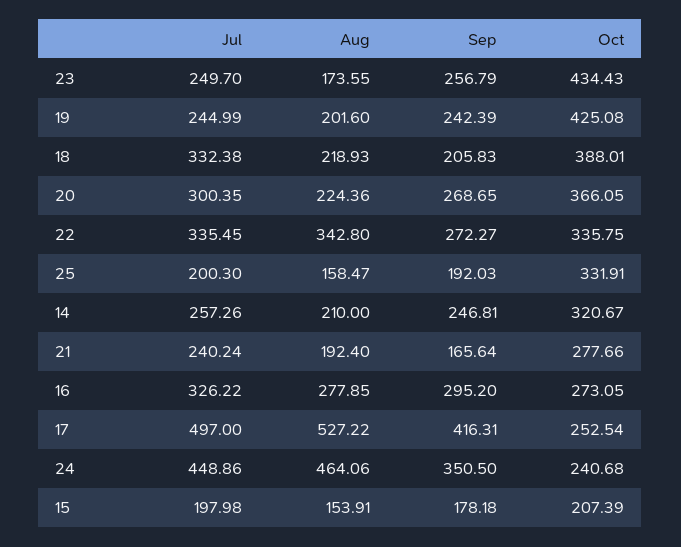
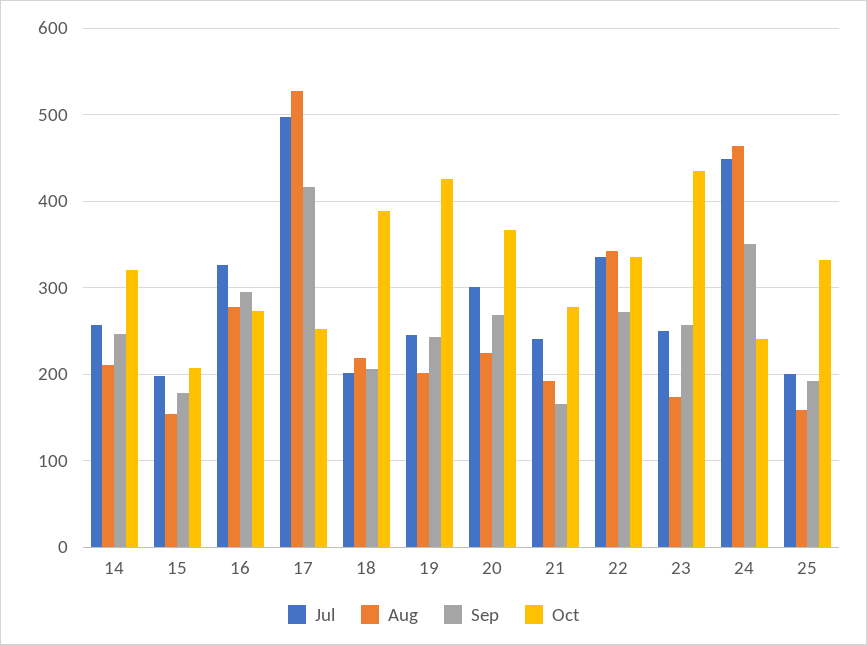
Jul, 18: 332.38 -> 200

